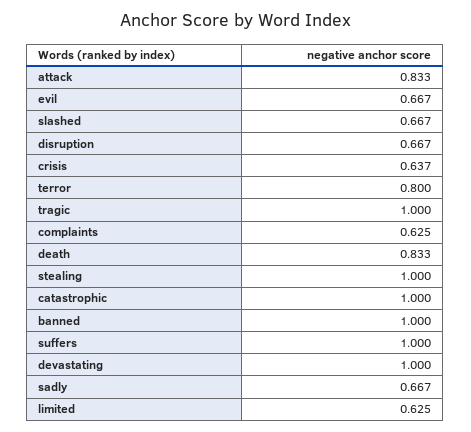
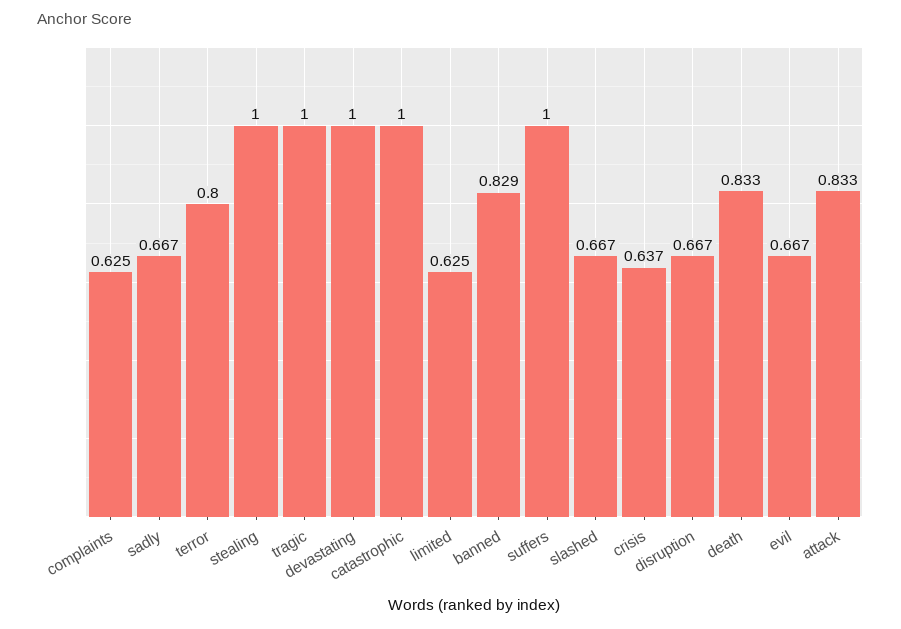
banned: 1 -> 0.829

